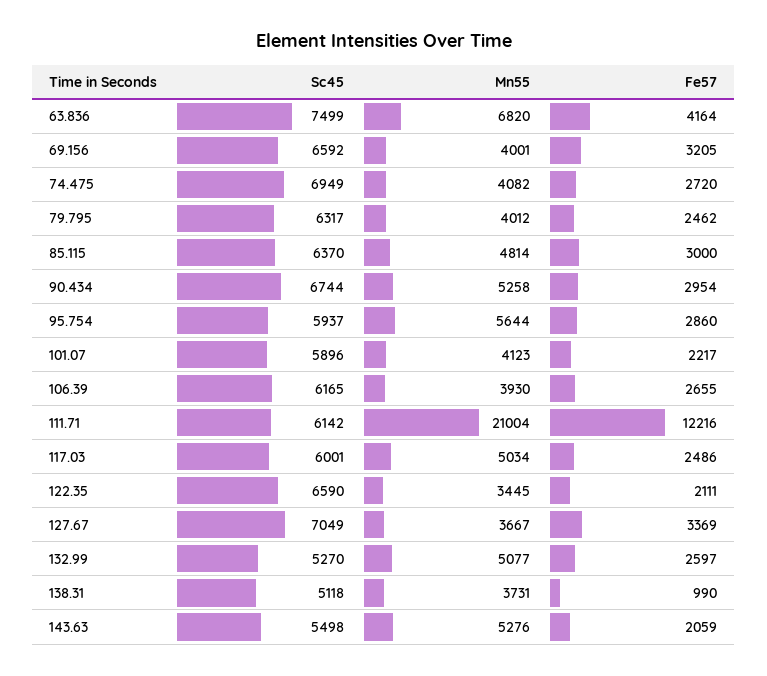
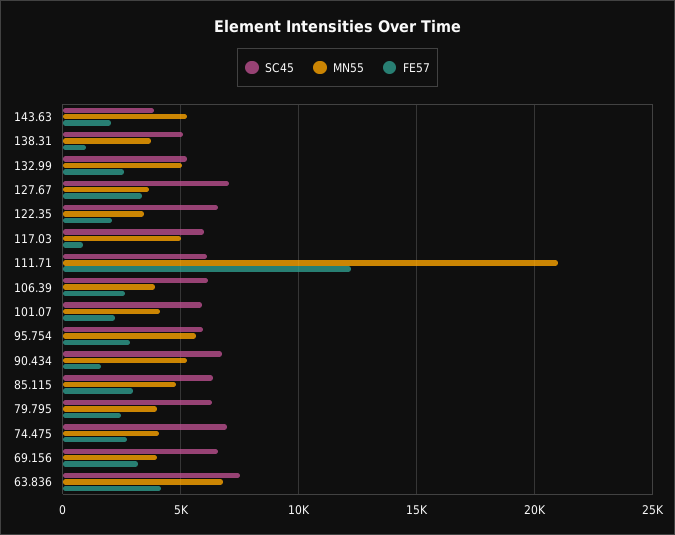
Fe57, 90.434: 2954 -> 1500
Fe57, 117.03: 2486 -> 1000
Sc45, 143.63: 5498 -> 4000

